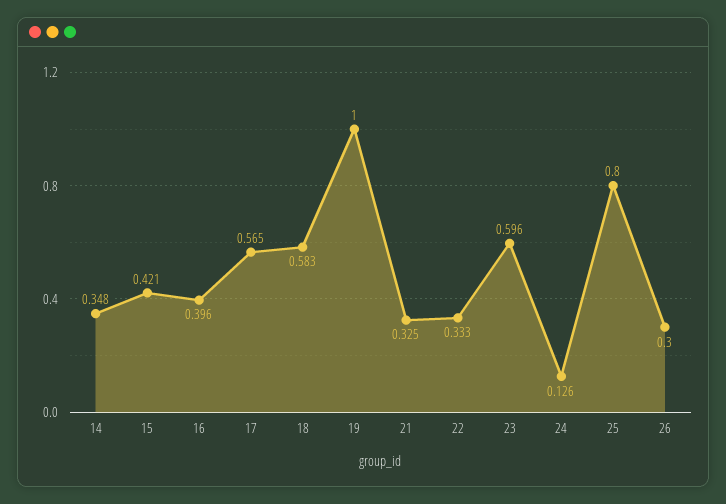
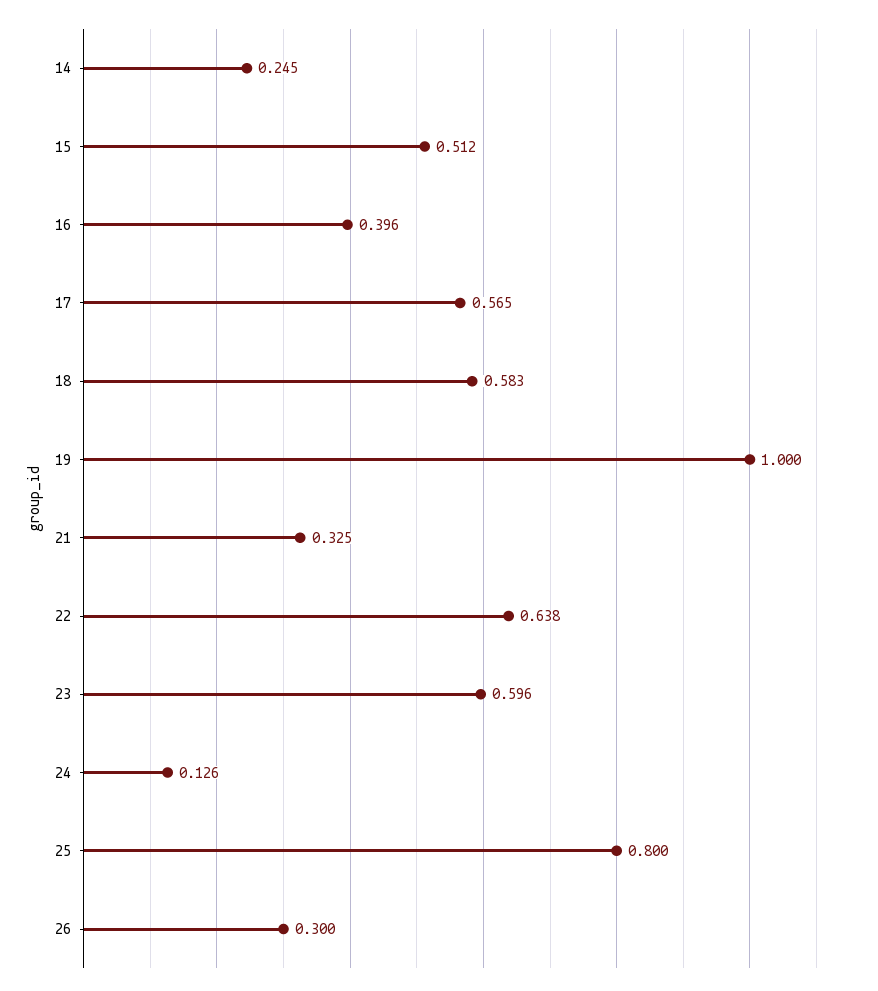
14: 0.348 -> 0.245
15: 0.421 -> 0.512
22: 0.333 -> 0.638

